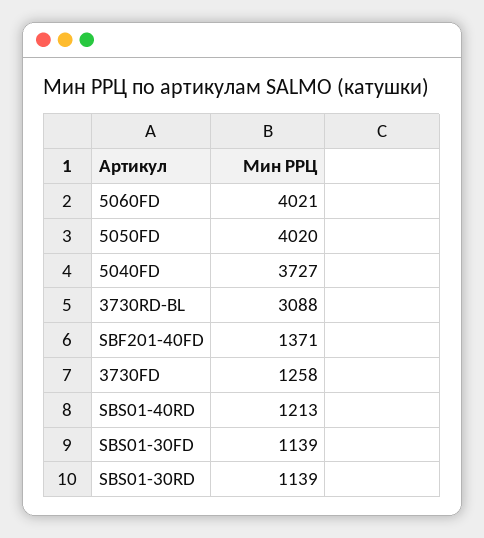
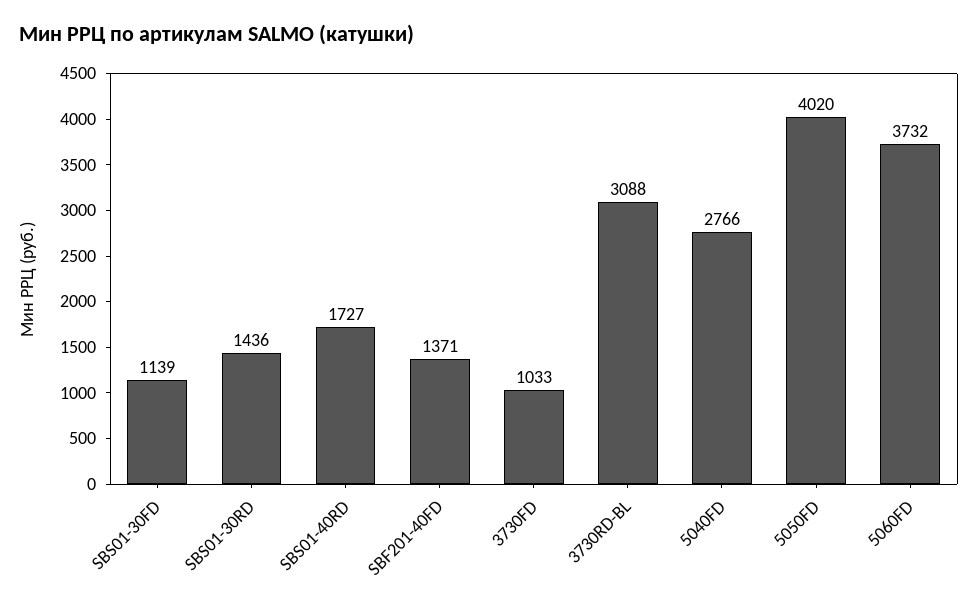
5060FD: 4021 -> 3732
5040FD: 3727 -> 2766
3730FD: 1258 -> 1033
SBS01-40RD: 1213 -> 1727
SBS01-30RD: 1139 -> 1436

